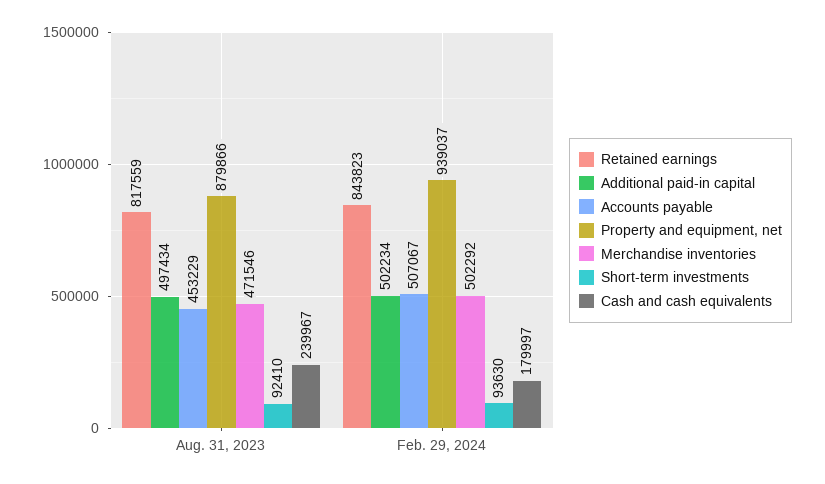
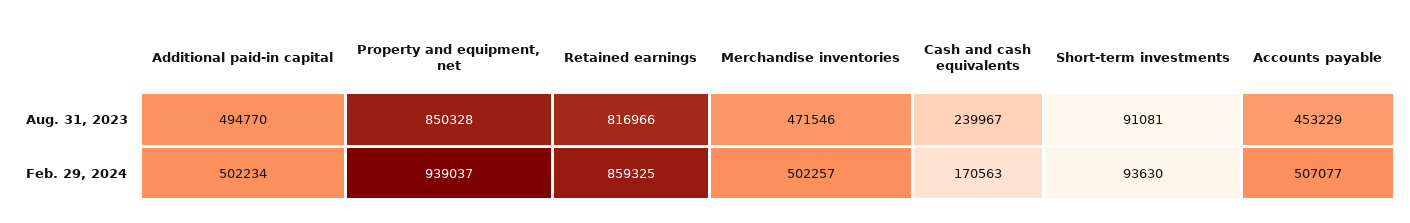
Retained earnings, Aug. 31, 2023: 817559 -> 816966
Additional paid-in capital, Aug. 31, 2023: 497434 -> 494770
Property and equipment, net, Aug. 31, 2023: 879866 -> 850328
Short-term investments, Aug. 31, 2023: 92410 -> 91081
Retained earnings, Feb. 29, 2024: 843823 -> 859325
Accounts payable, Feb. 29, 2024: 507067 -> 507077
Merchandise inventories, Feb. 29, 2024: 502292 -> 502257
Cash and cash equivalents, Feb. 29, 2024: 179997 -> 170563

